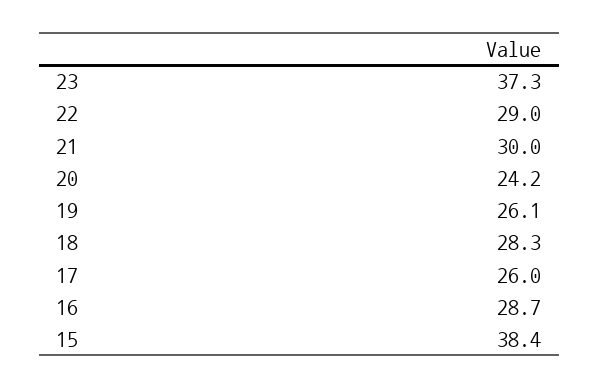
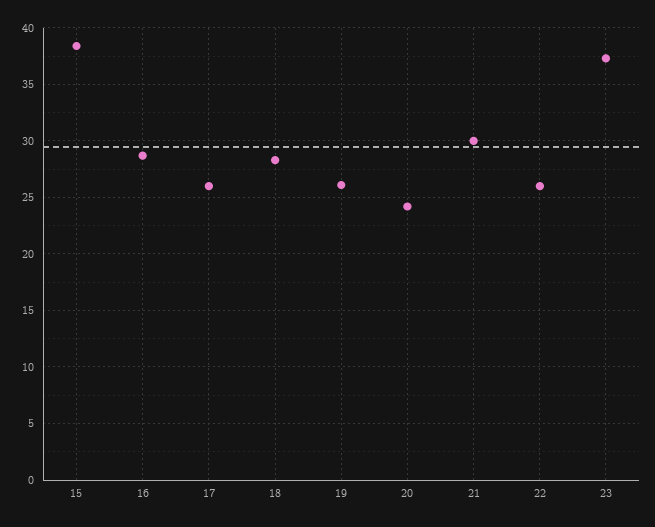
22: 29 -> 26

